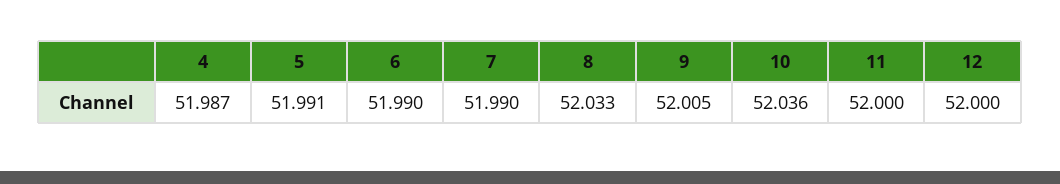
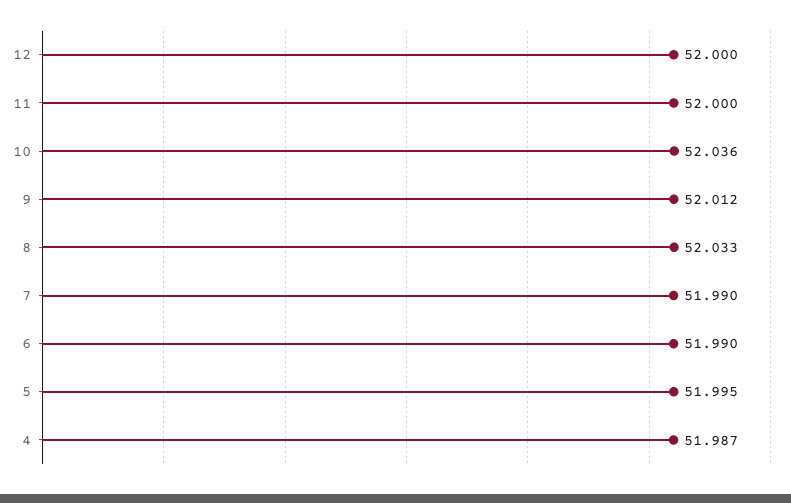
5: 51.991 -> 51.995
9: 52.005 -> 52.012

